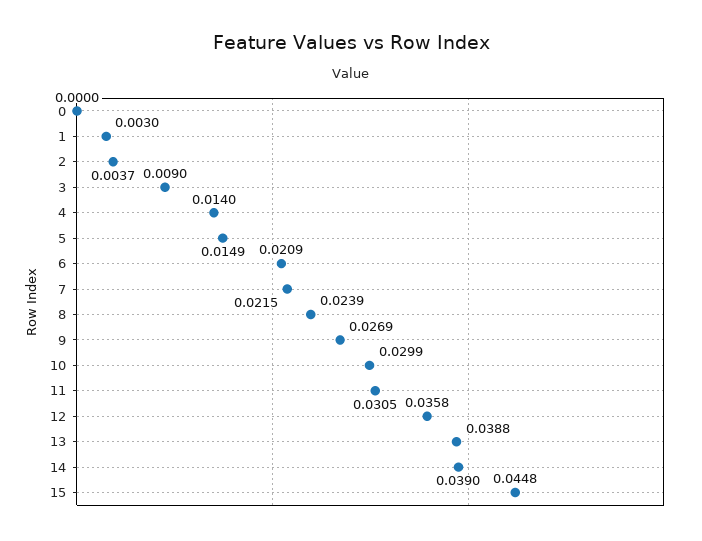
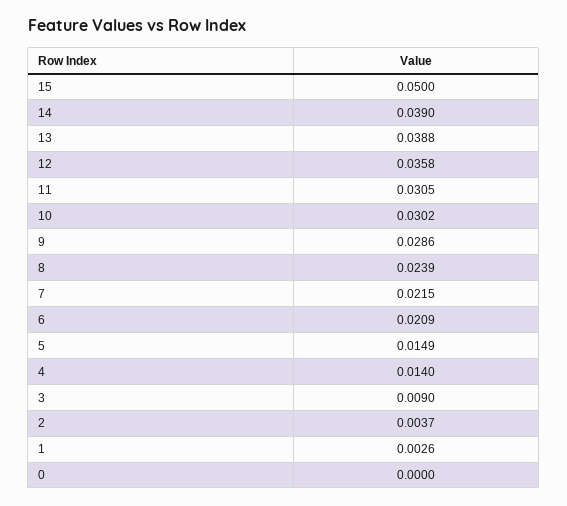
1: 0.003 -> 0.0026
9: 0.0269 -> 0.0286
10: 0.0299 -> 0.0302
15: 0.0448 -> 0.05

